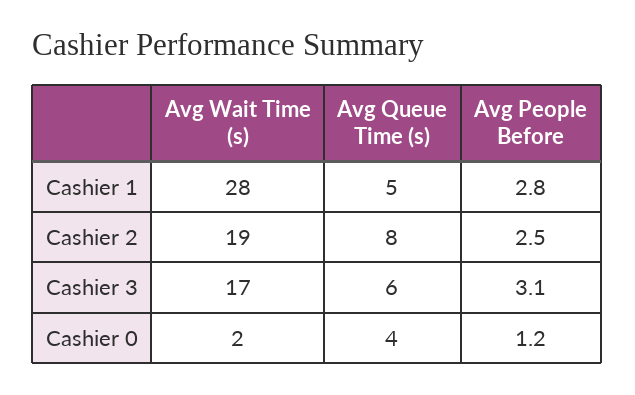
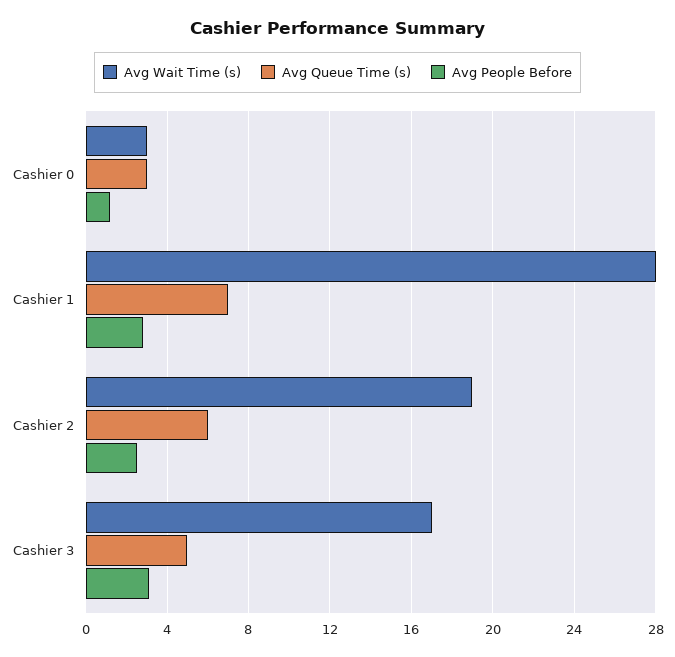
Avg Queue Time (s), Cashier 1: 5 -> 7
Avg Queue Time (s), Cashier 2: 8 -> 6
Avg Queue Time (s), Cashier 3: 6 -> 5
Avg Wait Time (s), Cashier 0: 2 -> 3
Avg Queue Time (s), Cashier 0: 4 -> 3

